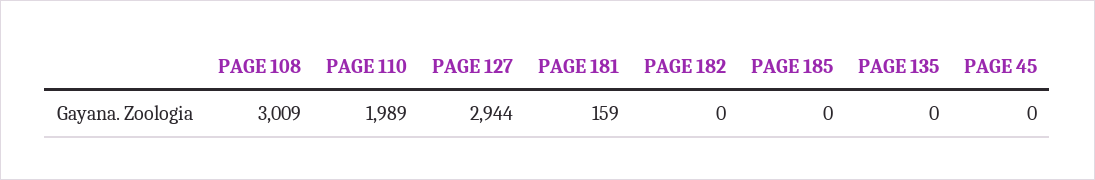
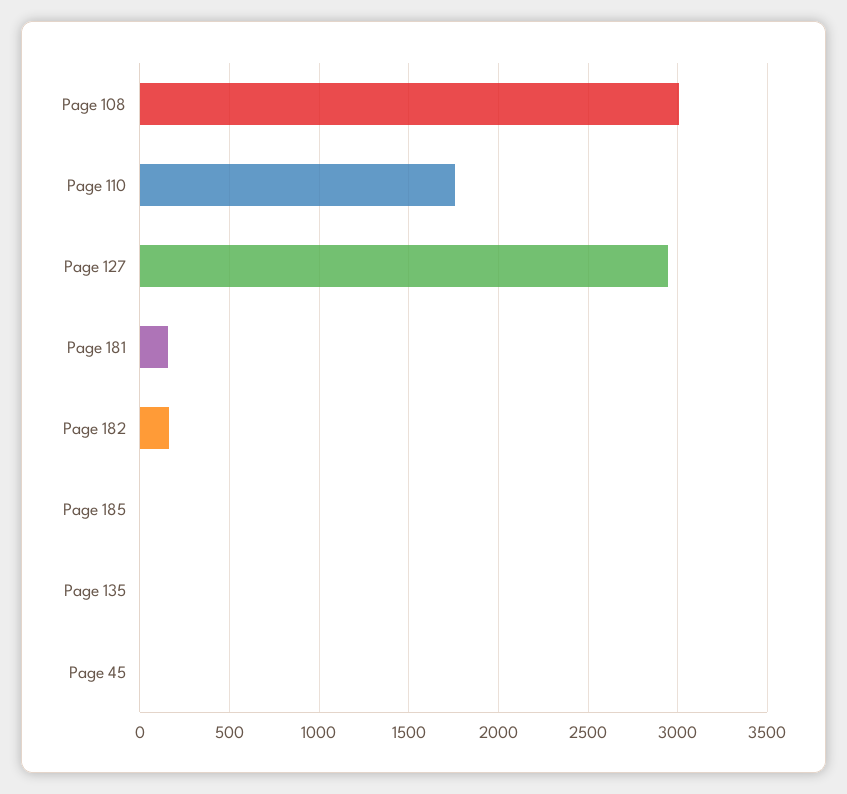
PAGE 110: 1989 -> 1750
PAGE 182: 0 -> 150

